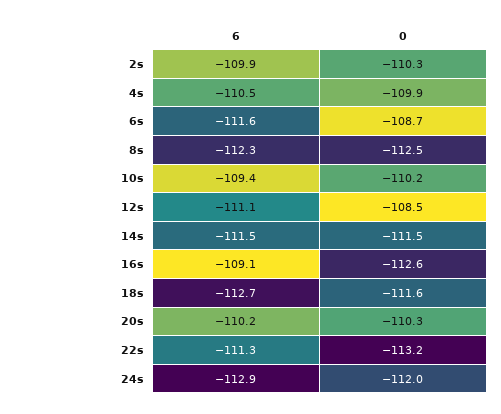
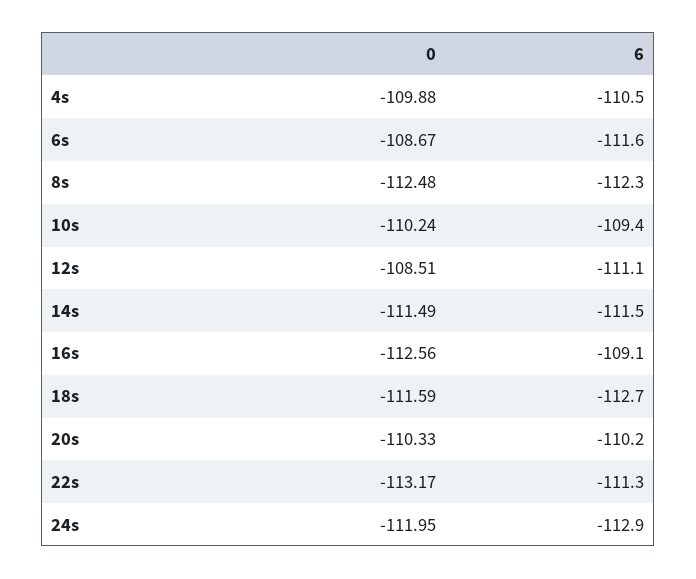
6, 2s: -109.9 -> none
0, 2s: -110.3 -> none

